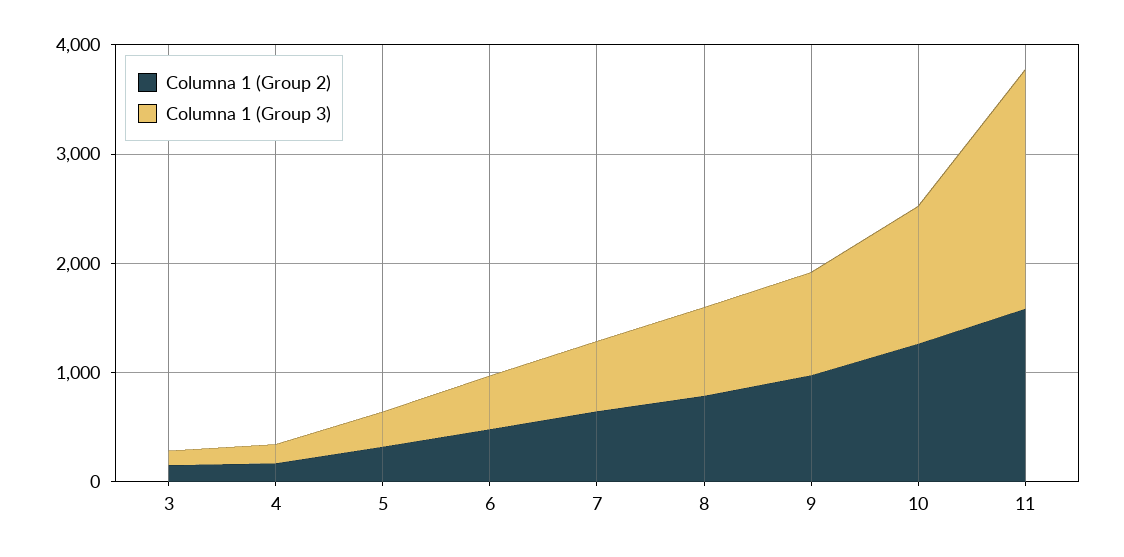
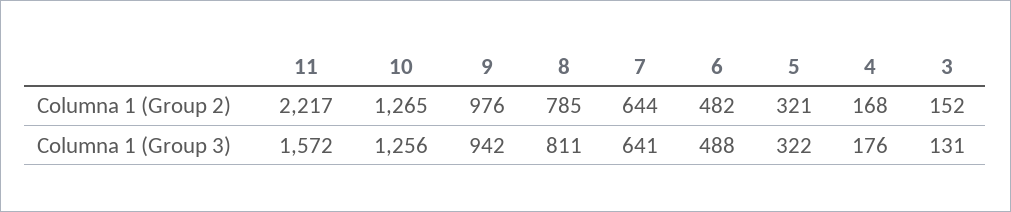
Columna 1 (Group 2), 11: 1600 -> 2217
Columna 1 (Group 3), 11: 2200 -> 1572

